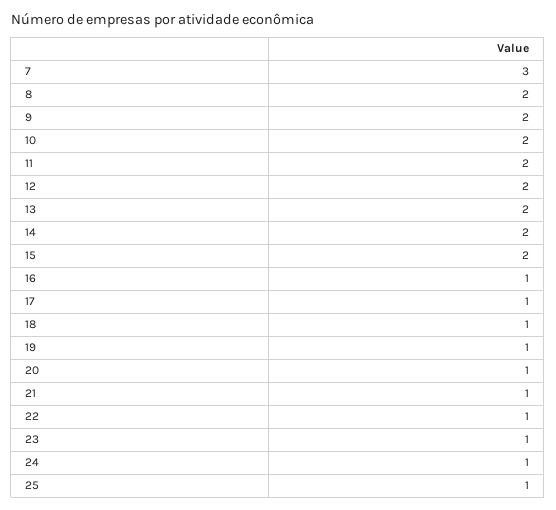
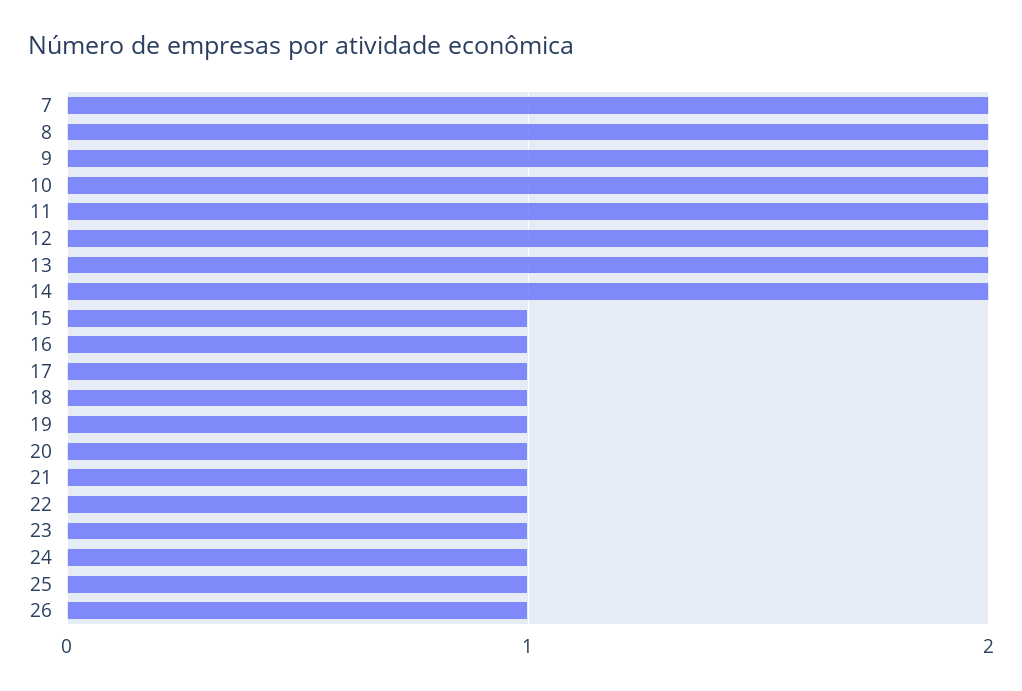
7: 3 -> 2
15: 2 -> 1
26: none -> 1

